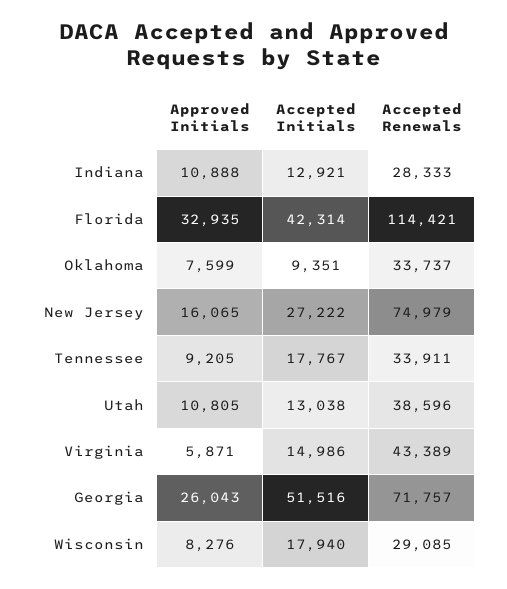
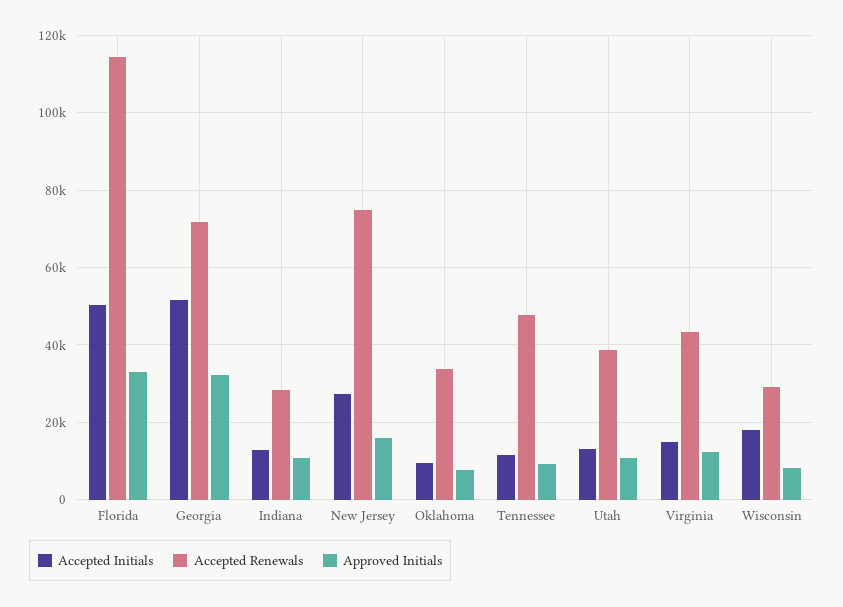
Accepted Initials, Florida: 42314 -> 50000
Accepted Initials, Tennessee: 17767 -> 12000
Accepted Renewals, Tennessee: 33911 -> 48000
Approved Initials, Virginia: 5871 -> 12000
Approved Initials, Georgia: 26043 -> 32000

